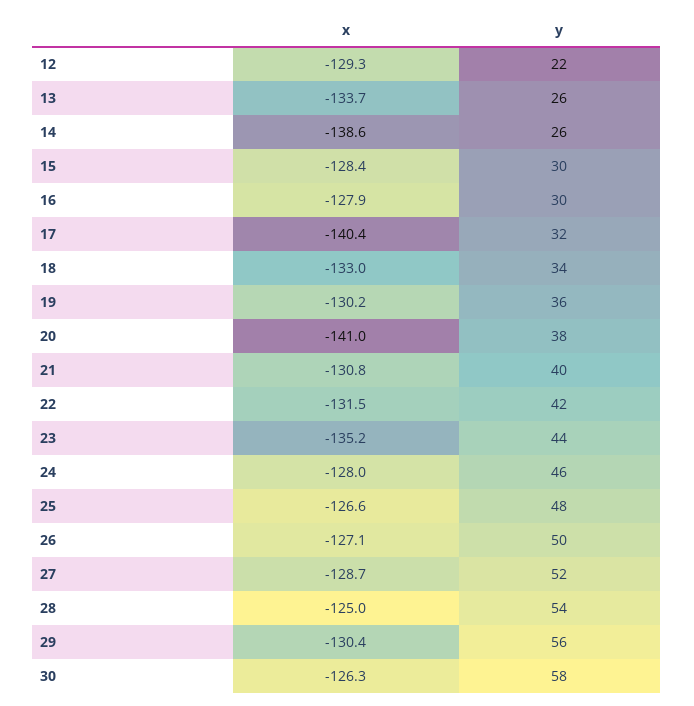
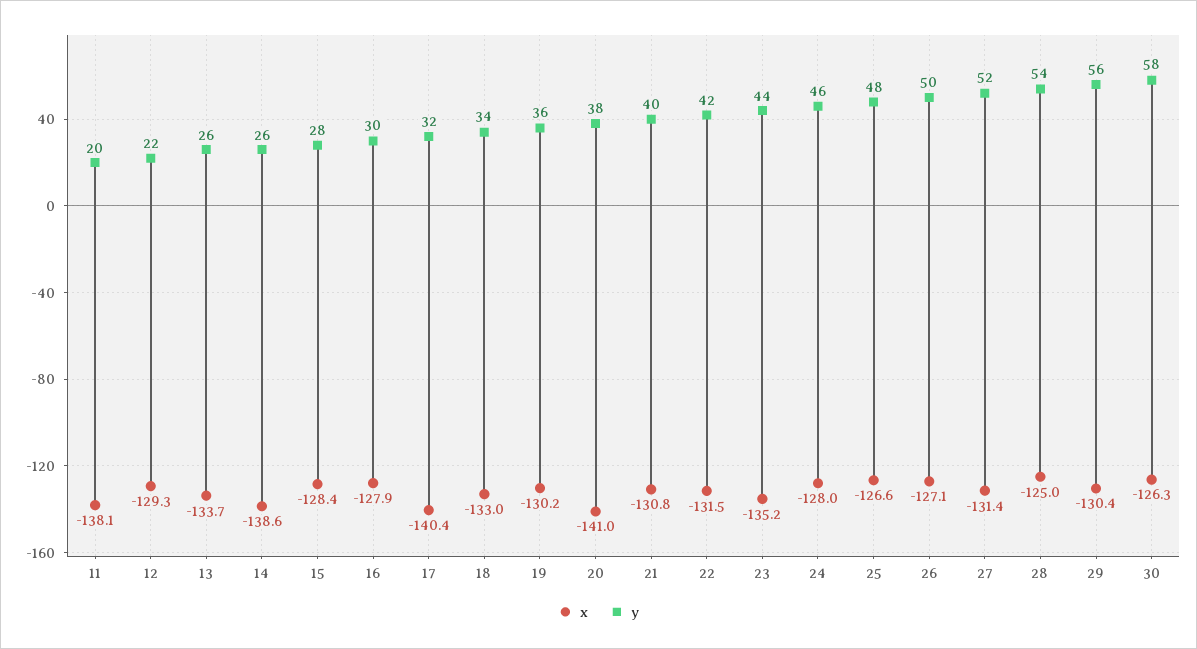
y, 15: 30 -> 28
x, 27: -128.7 -> -131.4
x, 11: none -> -138.1
y, 11: none -> 20

